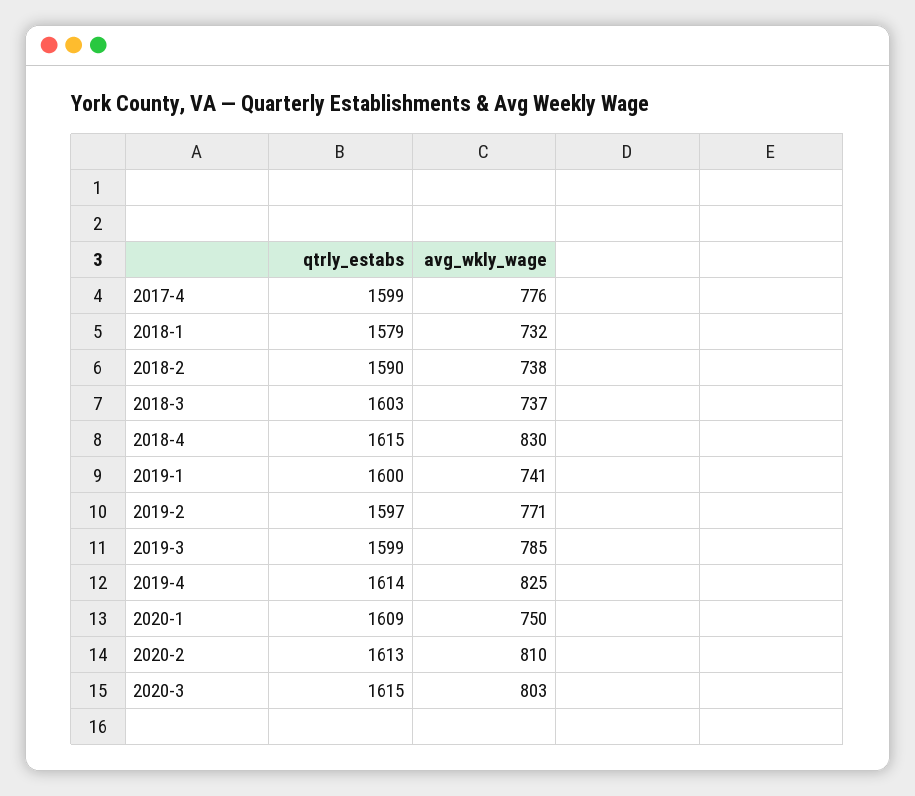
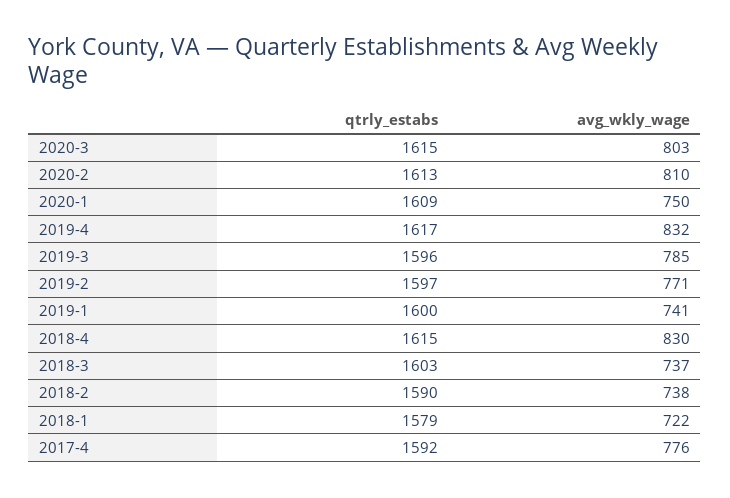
qtrly_estabs, 2017-4: 1599 -> 1592
avg_wkly_wage, 2018-1: 732 -> 722
qtrly_estabs, 2019-3: 1599 -> 1596
qtrly_estabs, 2019-4: 1614 -> 1617
avg_wkly_wage, 2019-4: 825 -> 832

